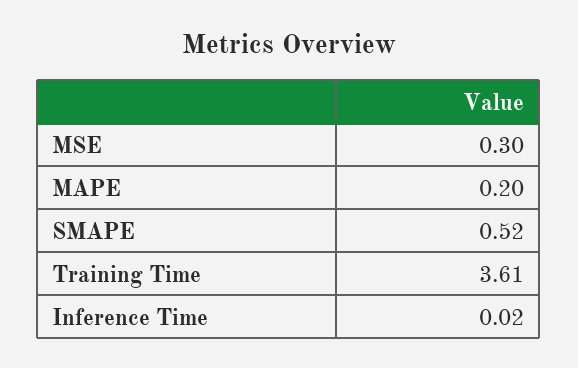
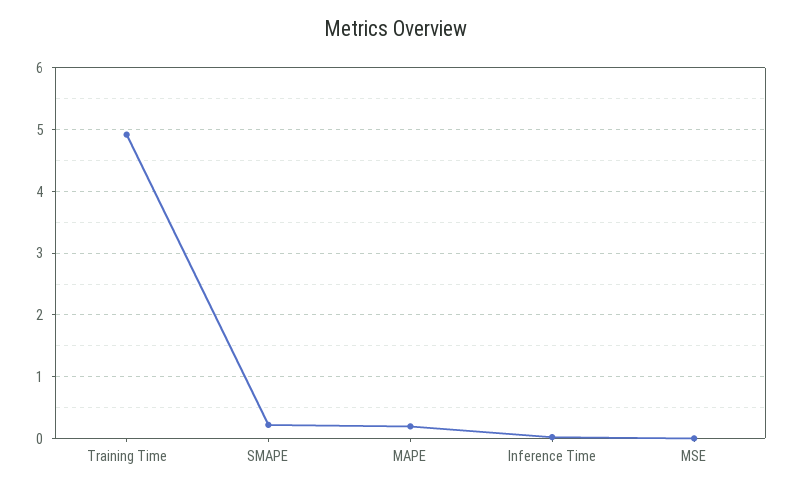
MSE: 0.3 -> 0
SMAPE: 0.52 -> 0.2
Training Time: 3.61 -> 4.9

